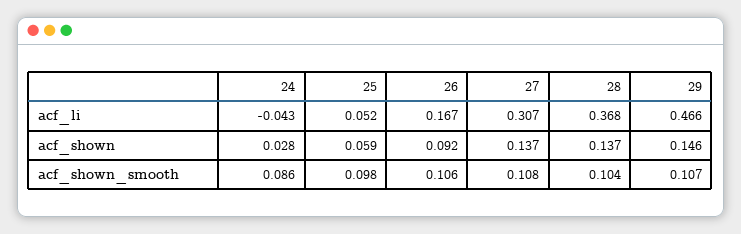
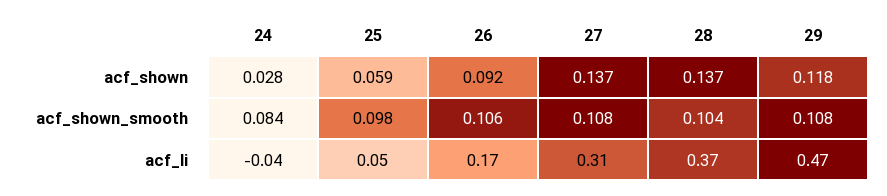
29, acf_shown: 0.146 -> 0.118
24, acf_shown_smooth: 0.086 -> 0.084
29, acf_shown_smooth: 0.107 -> 0.108

